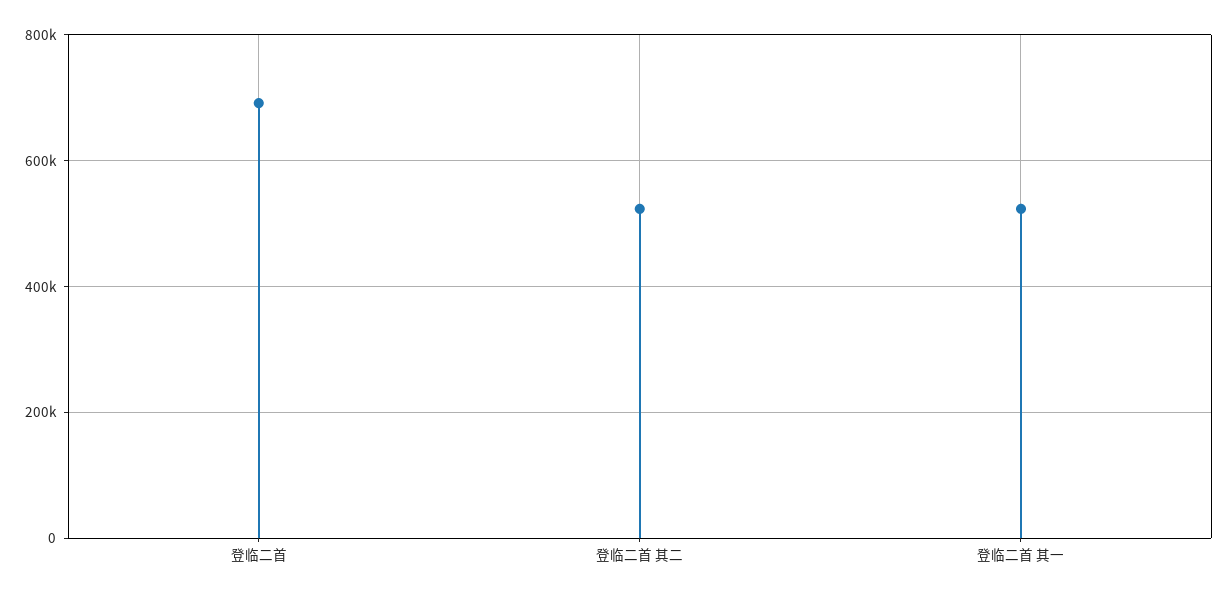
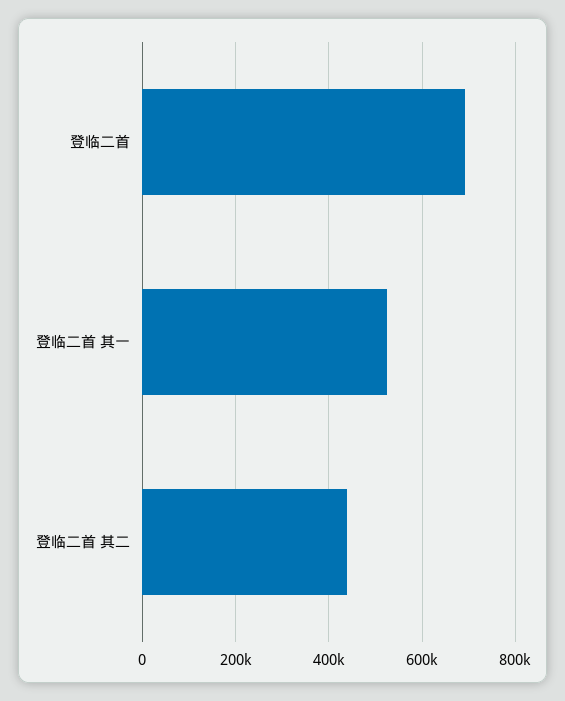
登临二首 其二: 520000 -> 440000

